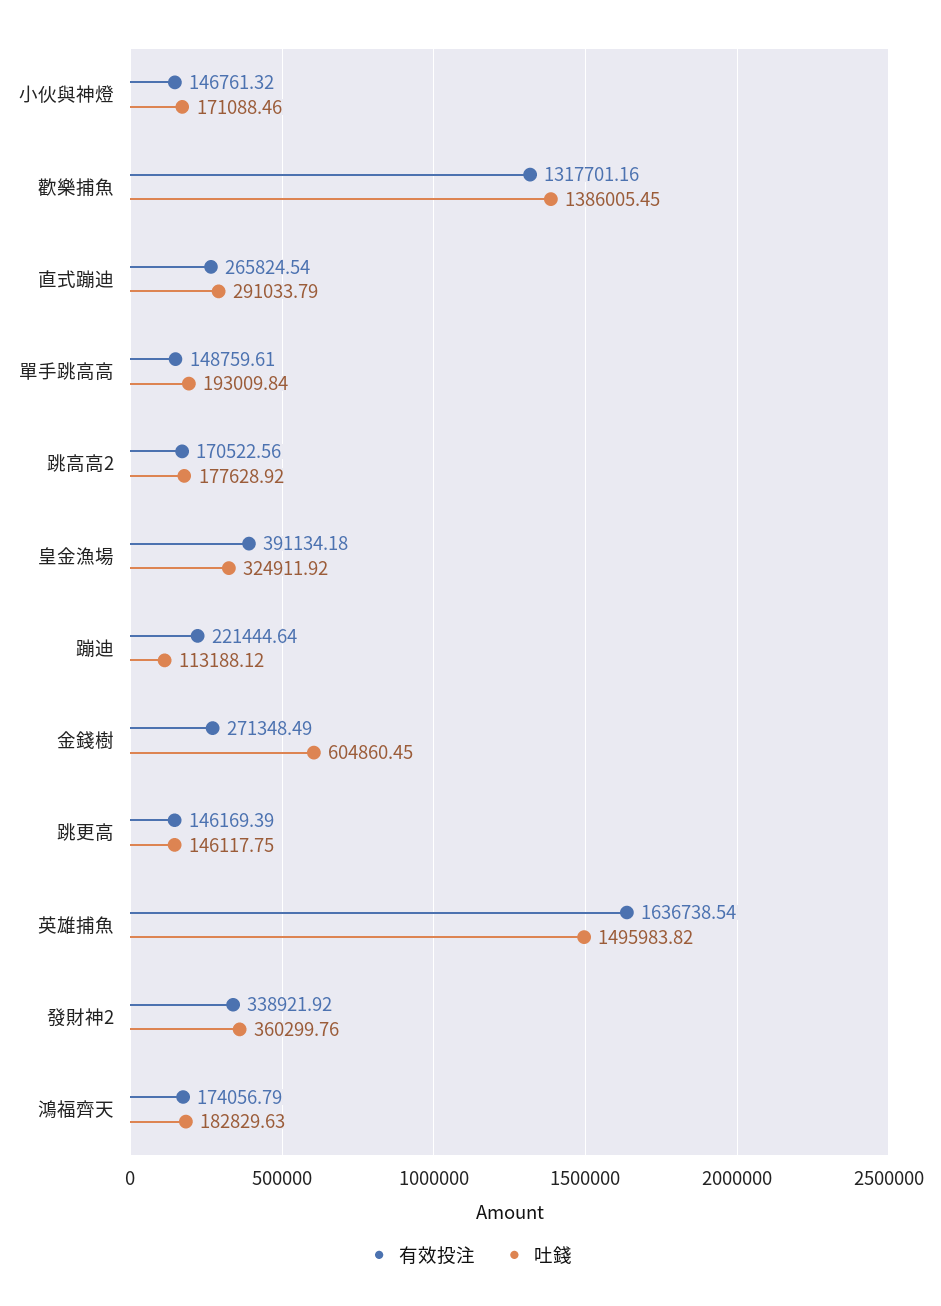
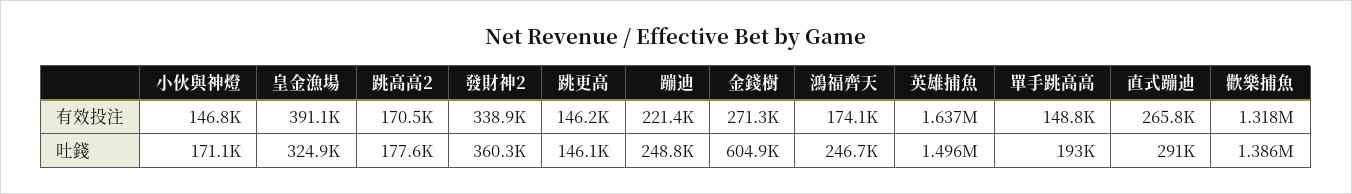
吐錢, 蹦迪: 113188.12 -> 248800
吐錢, 鴻福齊天: 182829.63 -> 246700

